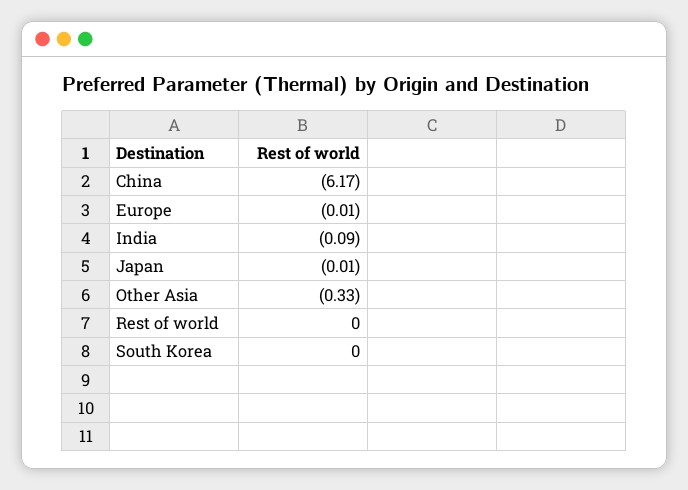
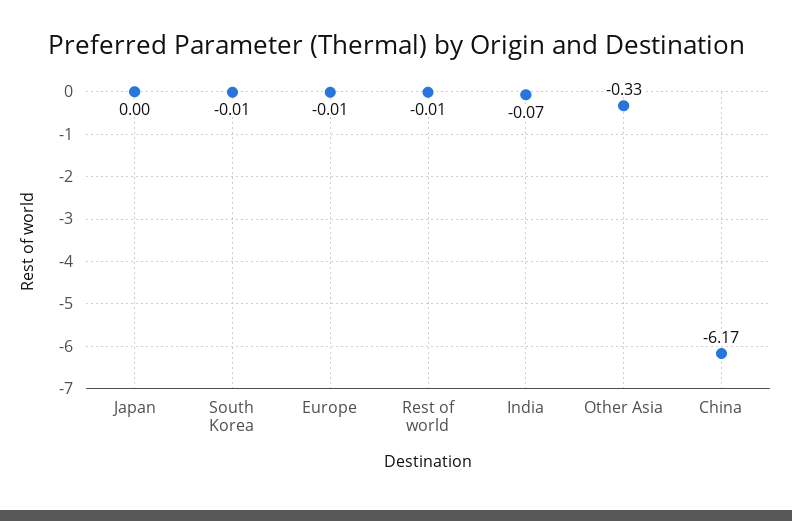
India: -0.09 -> -0.07
Japan: -0.01 -> 0
Rest of world: 0 -> -0.01
South Korea: 0 -> -0.01

